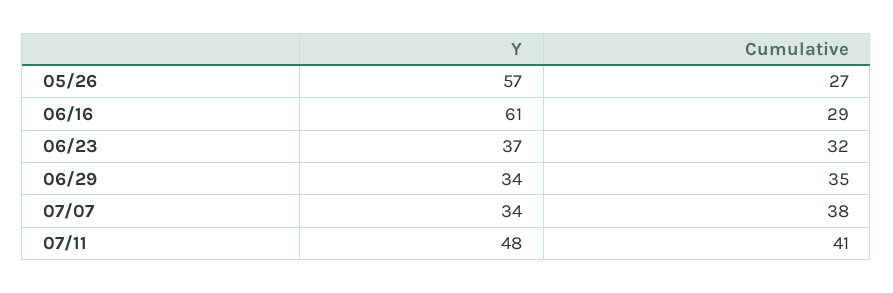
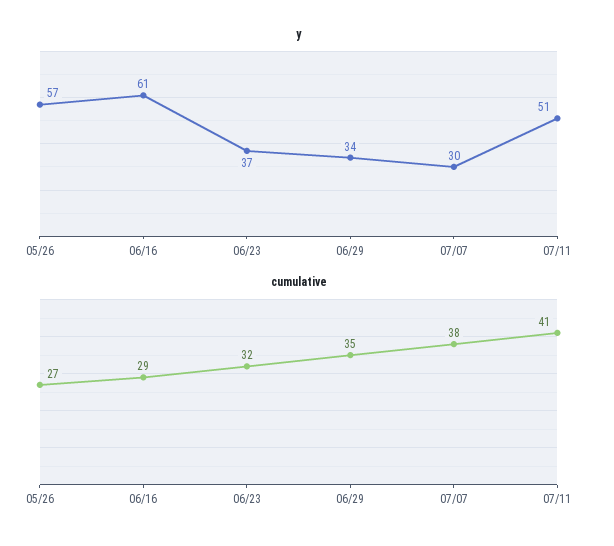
Y, 07/07: 34 -> 30
Y, 07/11: 48 -> 51

